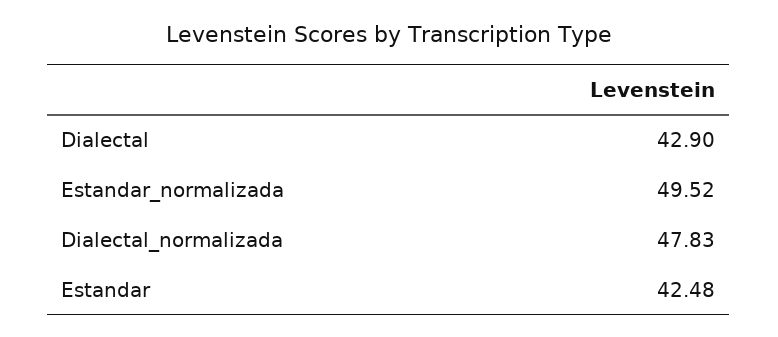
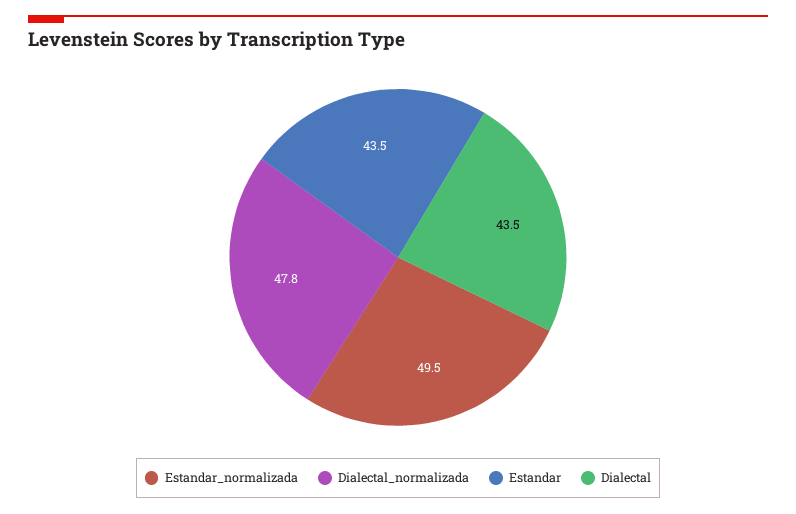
Dialectal: 42.9 -> 43.5
Estandar: 42.48 -> 43.5

